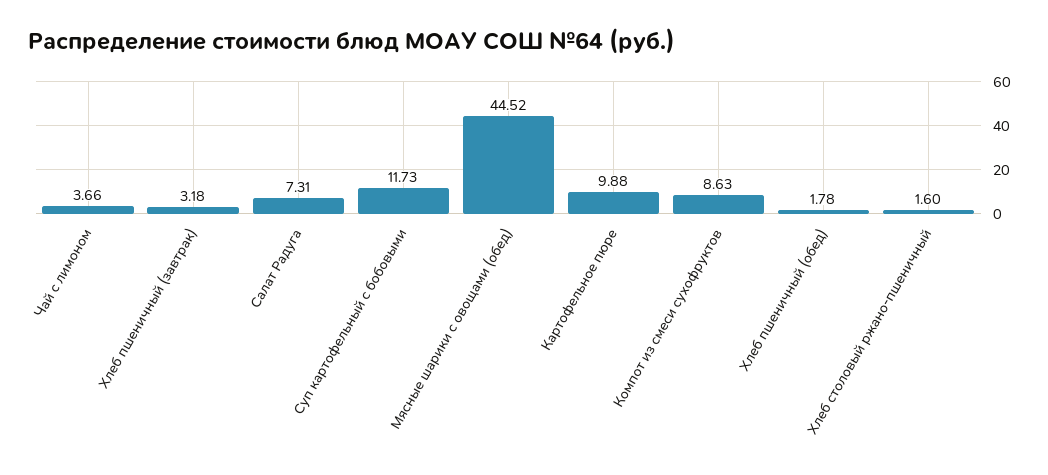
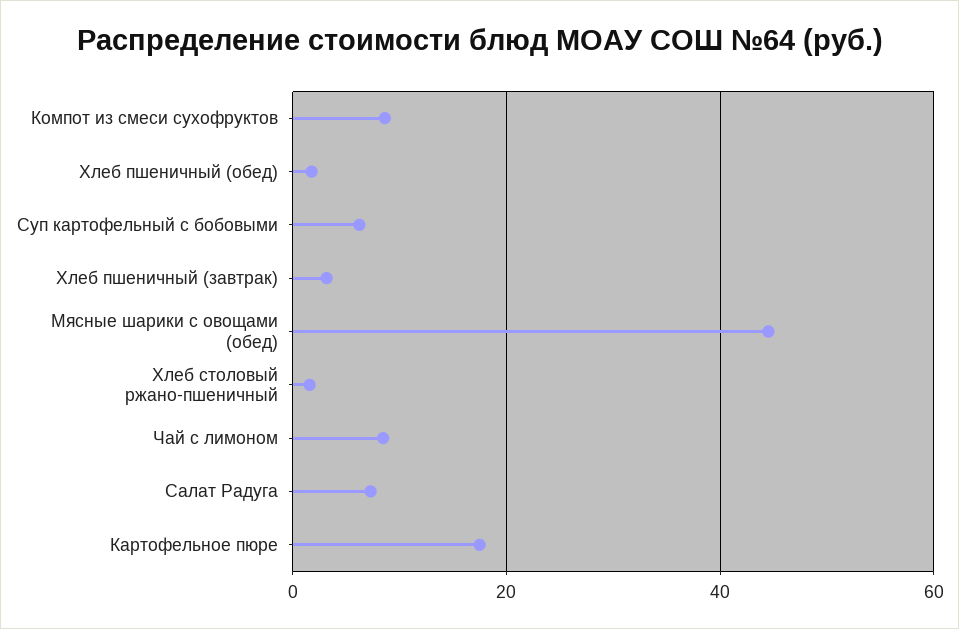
Чай с лимоном: 3.66 -> 8
Суп картофельный с бобовыми: 11.73 -> 6
Картофельное пюре: 9.88 -> 18

